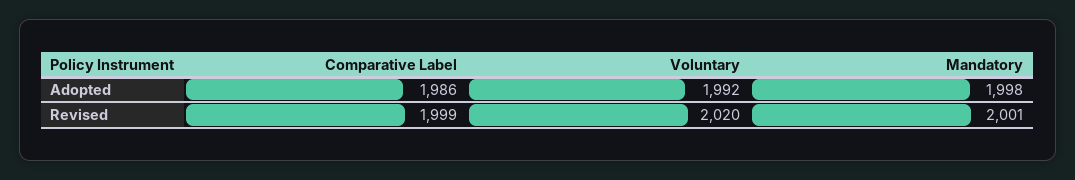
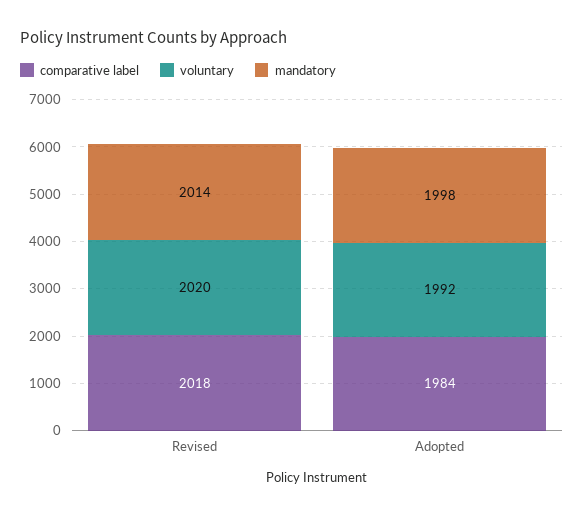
Comparative Label, Adopted: 1986 -> 1984
Comparative Label, Revised: 1999 -> 2018
Mandatory, Revised: 2001 -> 2014

